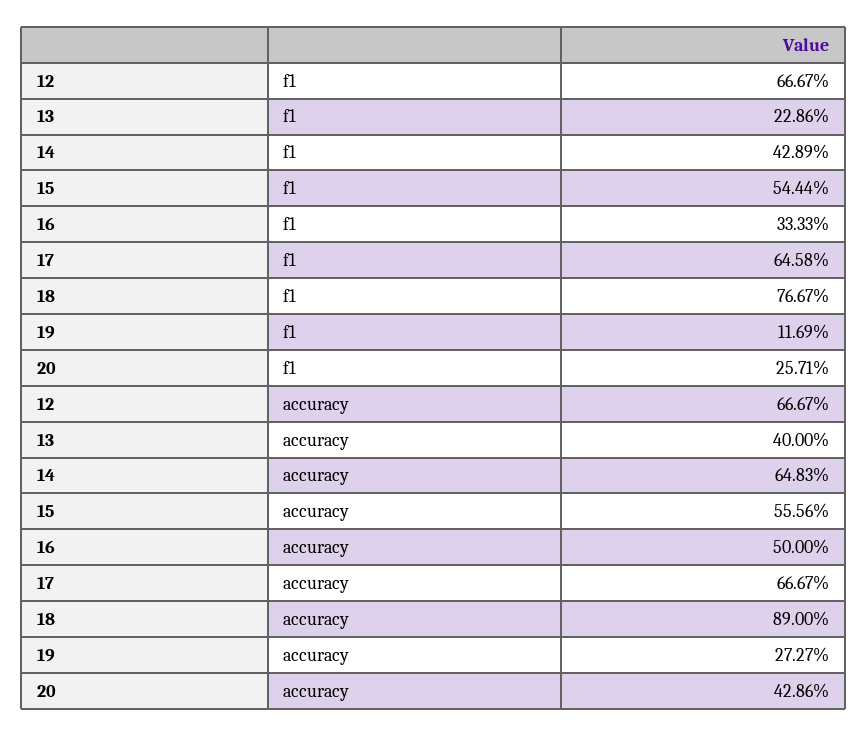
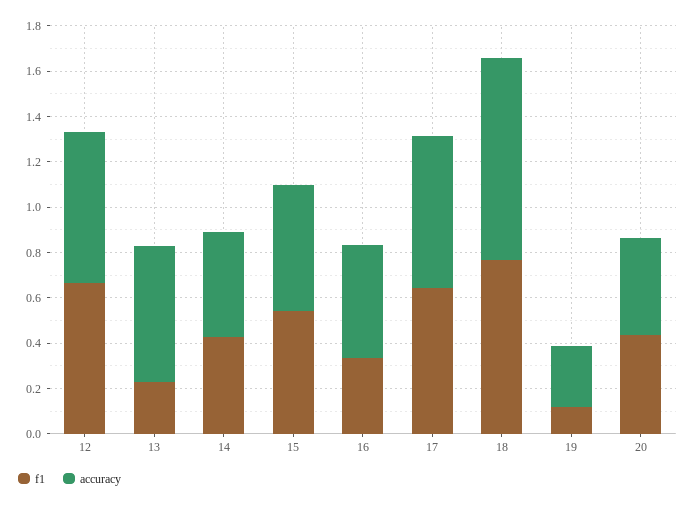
f1, 20: 0.2571 -> 0.45
accuracy, 13: 0.4 -> 0.6
accuracy, 14: 0.6483 -> 0.45

